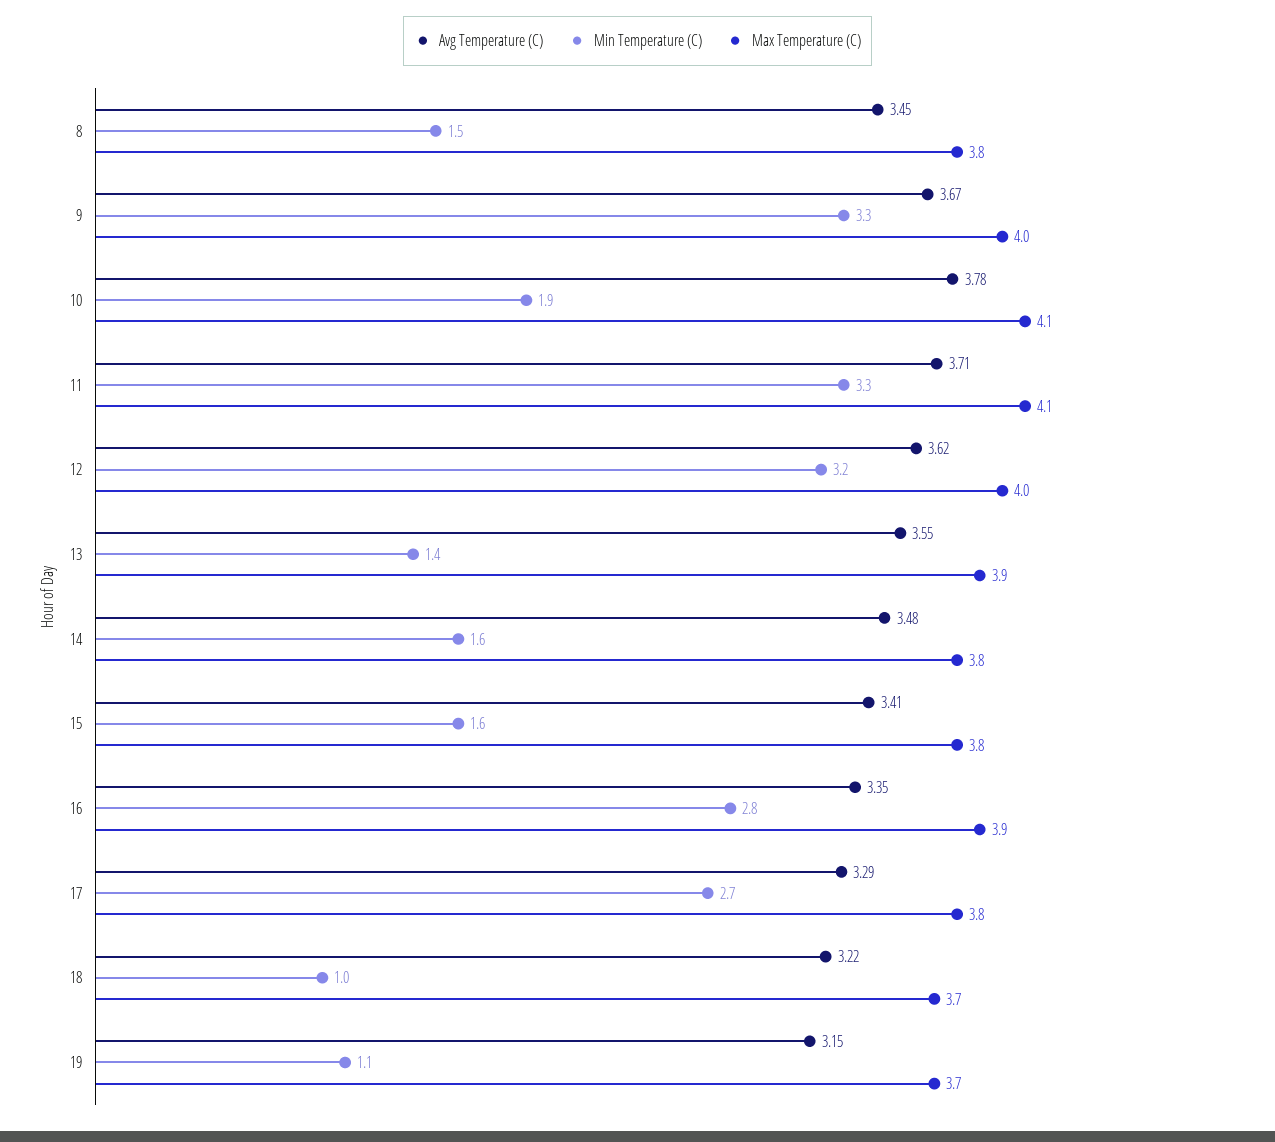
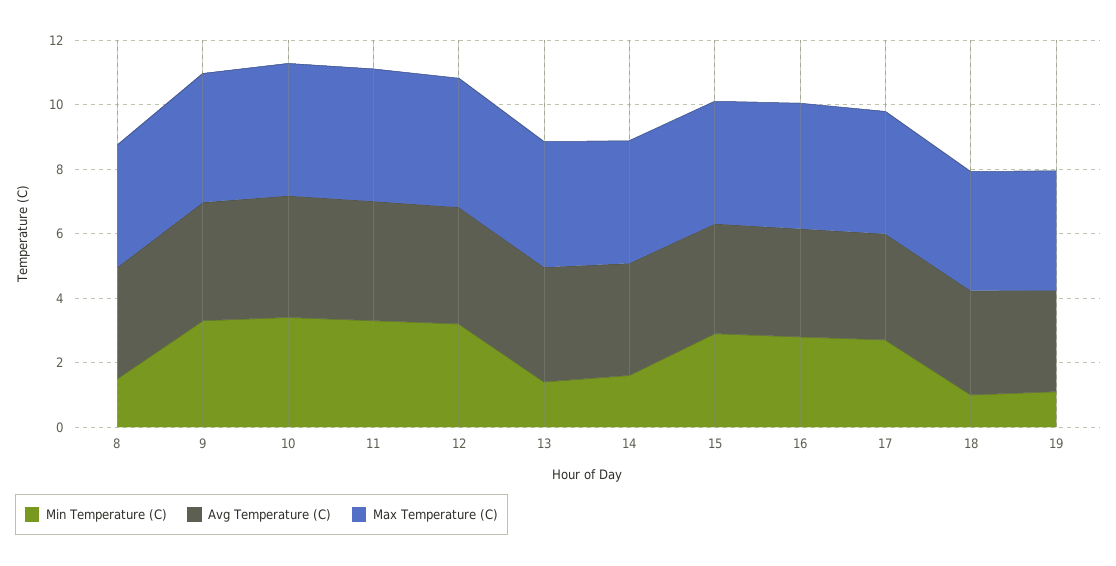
Min Temperature (C), 10: 1.9 -> 3.5
Min Temperature (C), 15: 1.6 -> 3

